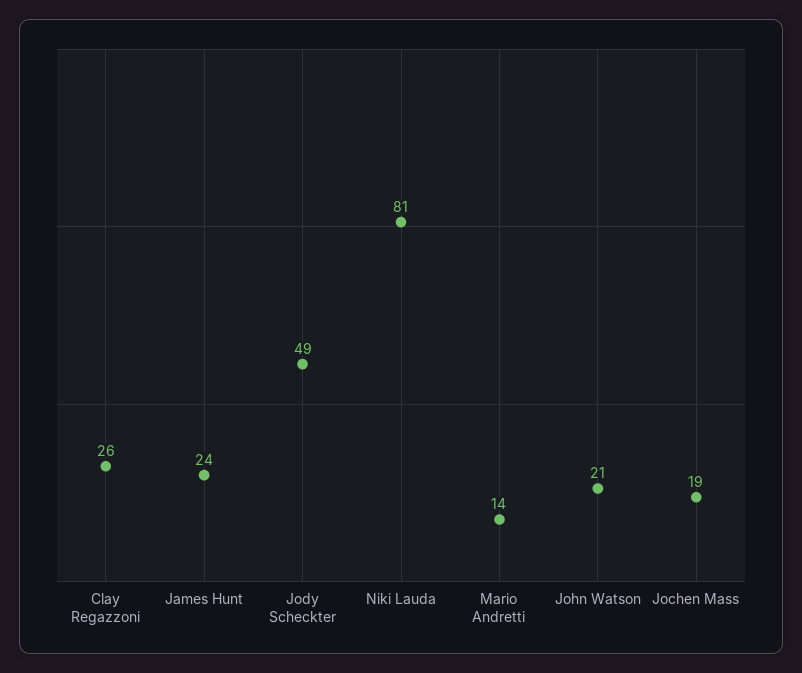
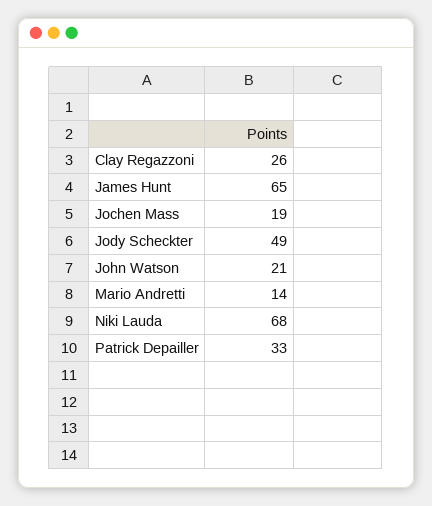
James Hunt: 24 -> 65
Niki Lauda: 81 -> 68
Patrick Depailler: none -> 33

